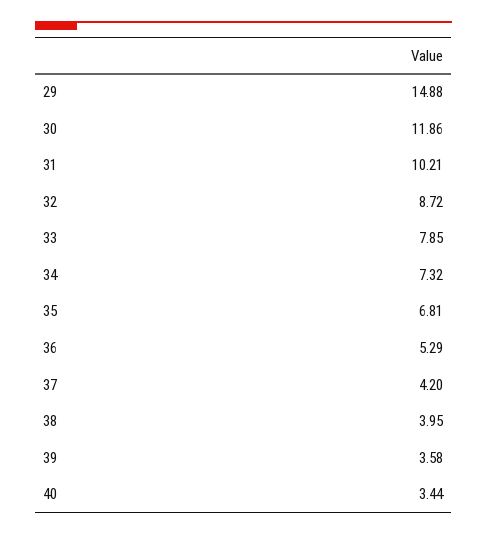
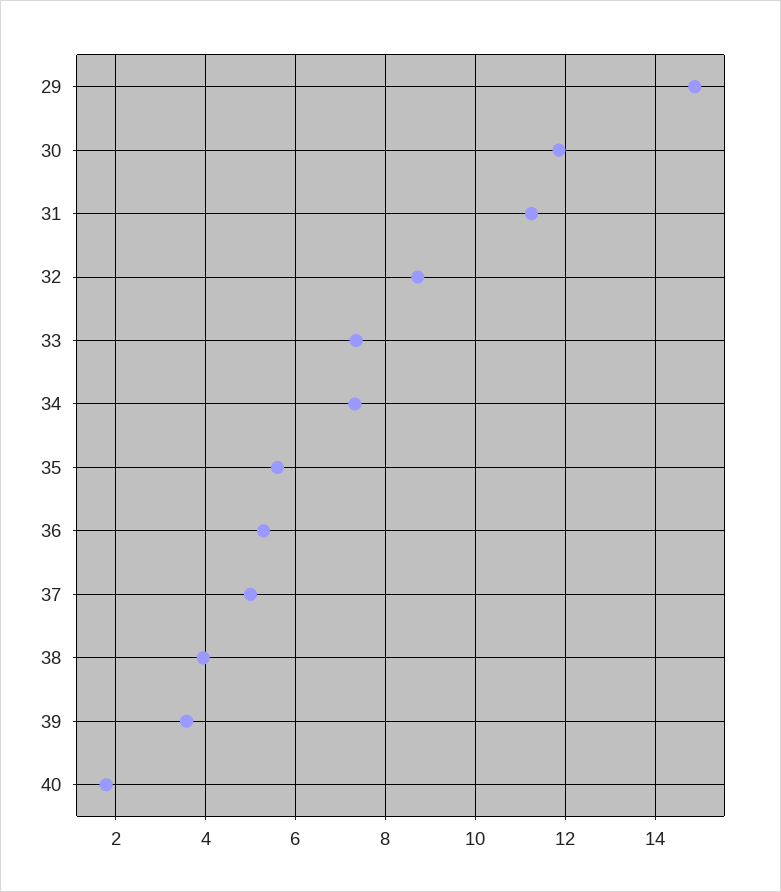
31: 10.21 -> 11.2
33: 7.85 -> 7.4
35: 6.81 -> 5.6
37: 4.2 -> 5
40: 3.44 -> 1.8

